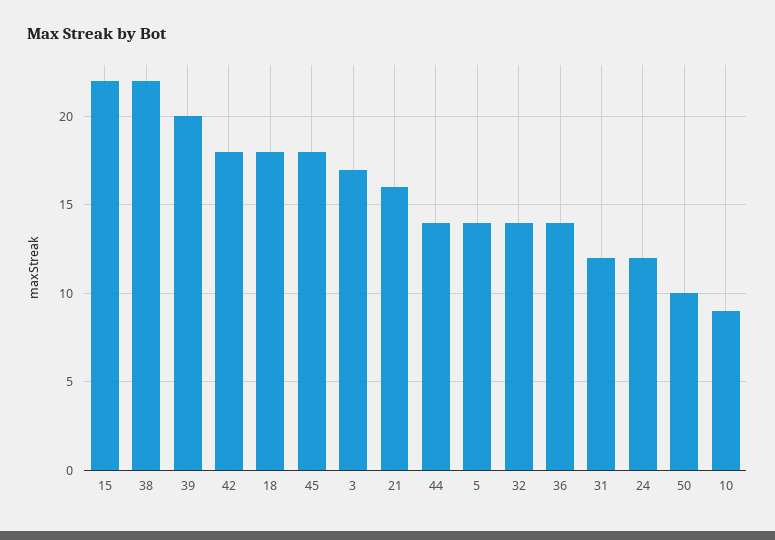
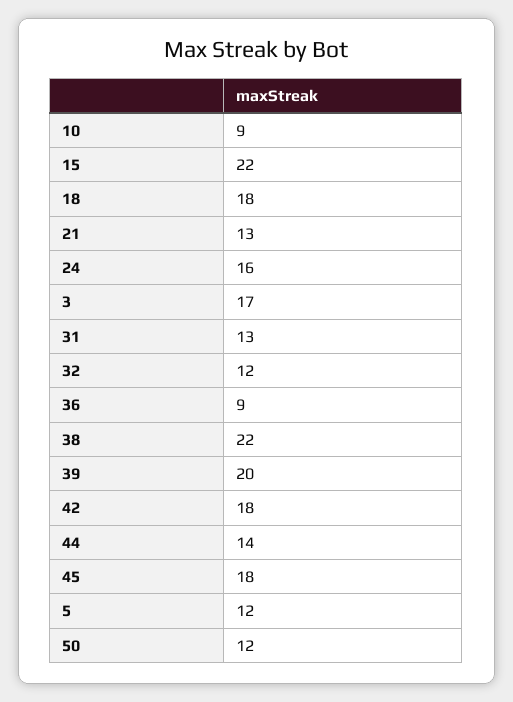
21: 16 -> 13
5: 14 -> 12
32: 14 -> 12
36: 14 -> 9
31: 12 -> 13
24: 12 -> 16
50: 10 -> 12

